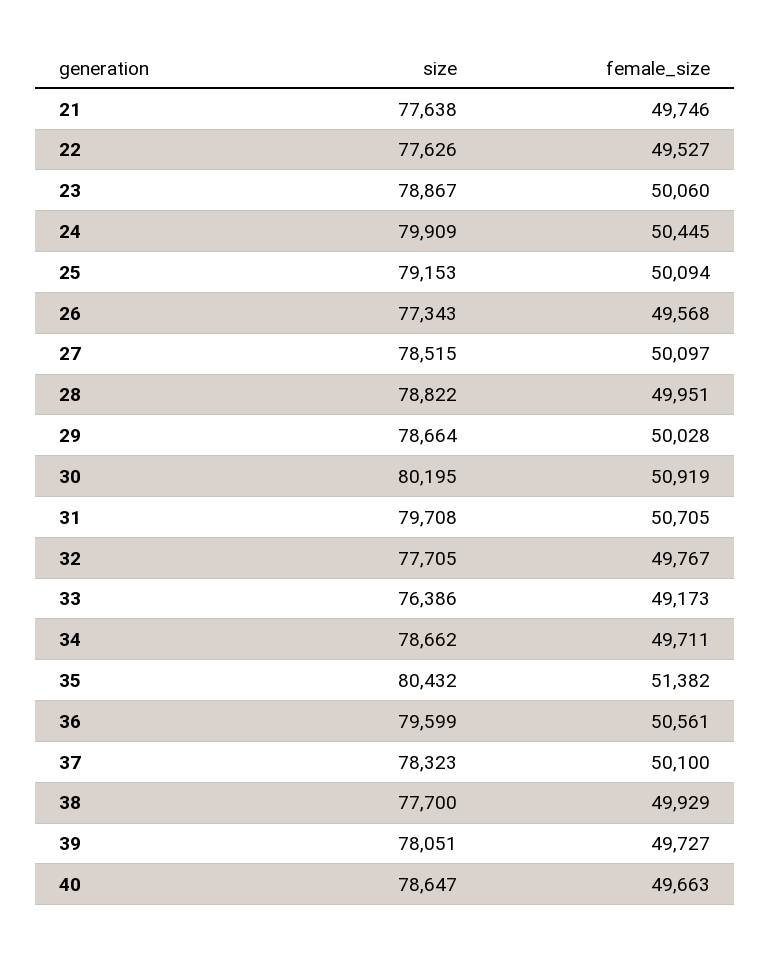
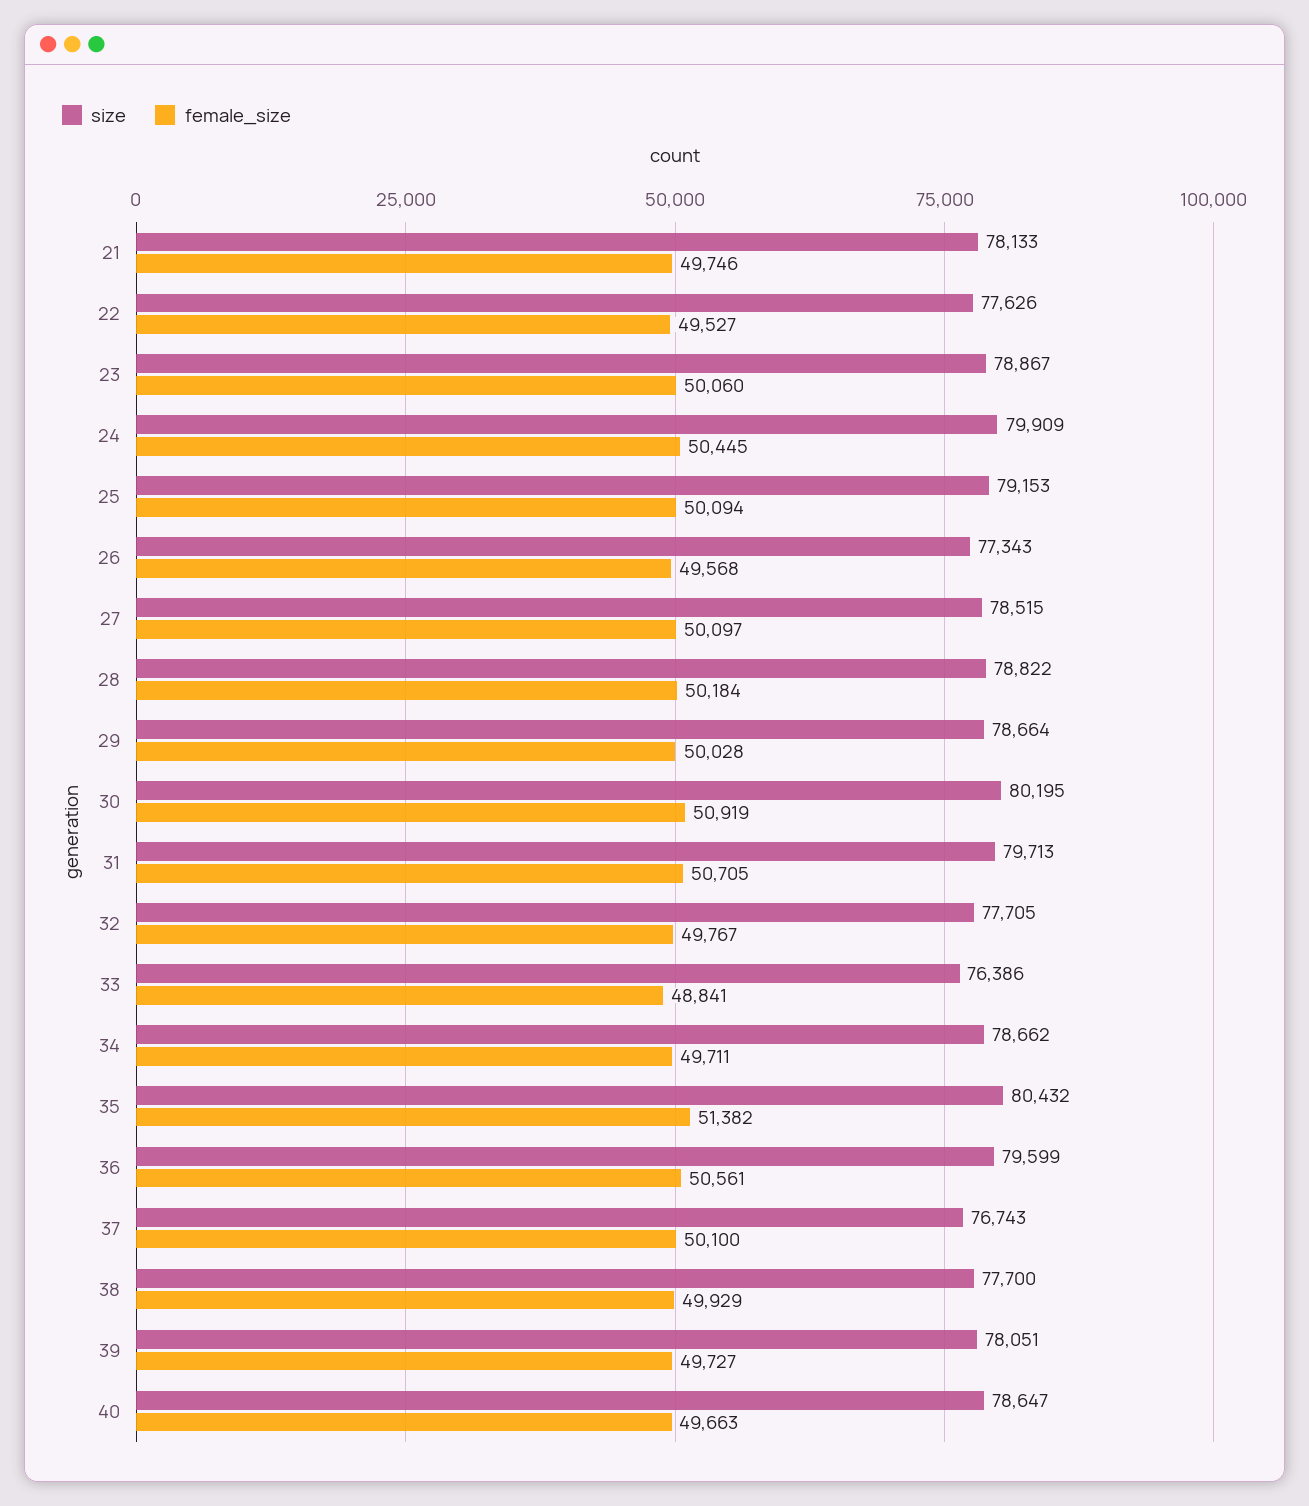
size, 21: 77638 -> 78133
female_size, 28: 49951 -> 50184
size, 31: 79708 -> 79713
female_size, 33: 49173 -> 48841
size, 37: 78323 -> 76743

